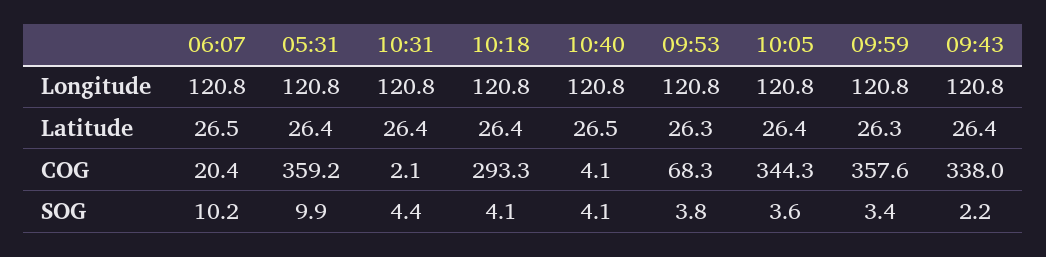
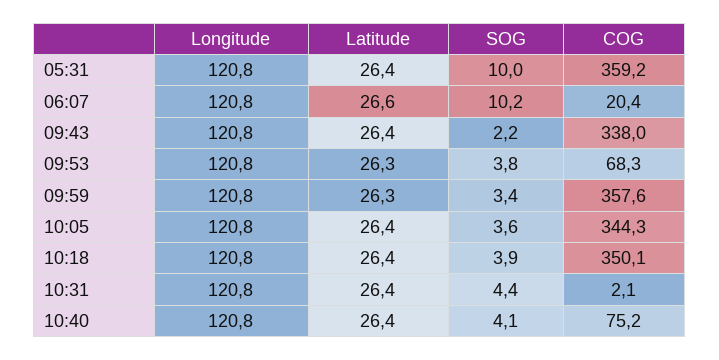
06:07, Latitude: 26.5 -> 26.6
10:40, Latitude: 26.5 -> 26.4
10:18, COG: 293.3 -> 350.1
10:40, COG: 4.1 -> 75.2
05:31, SOG: 9.9 -> 10
10:18, SOG: 4.1 -> 3.9

